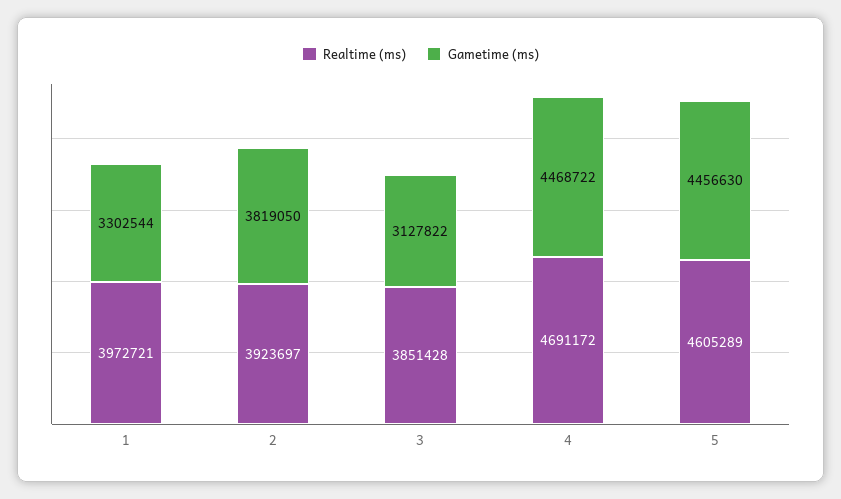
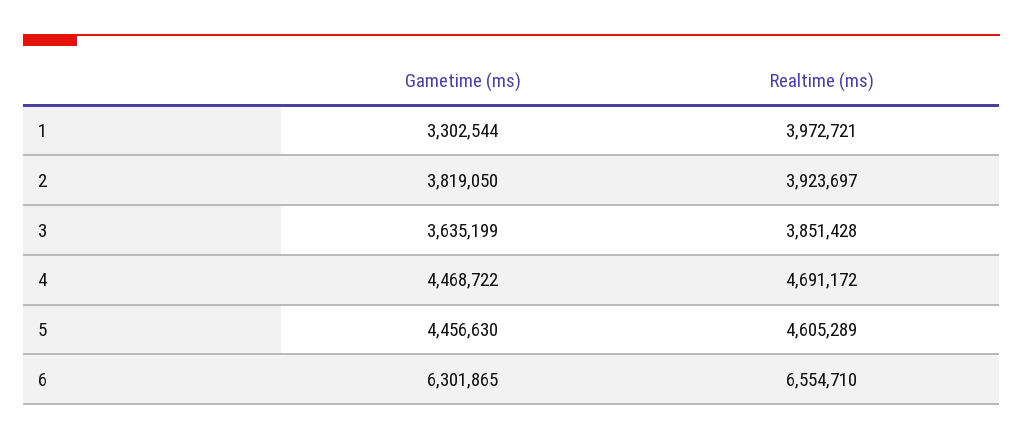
Gametime (ms), 3: 3127822 -> 3635199
Gametime (ms), 6: none -> 6301865
Realtime (ms), 6: none -> 6554710

